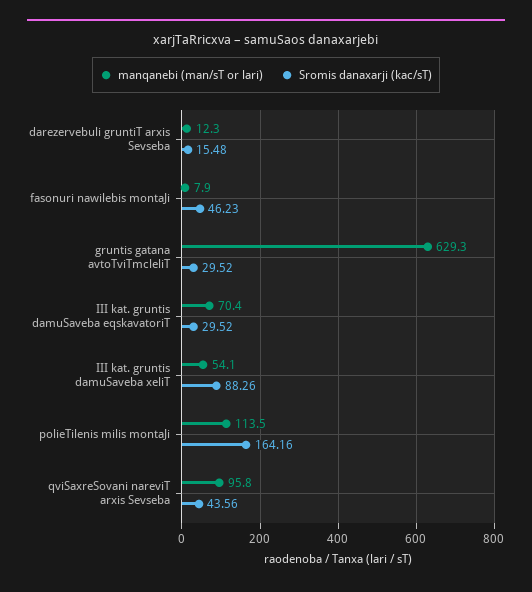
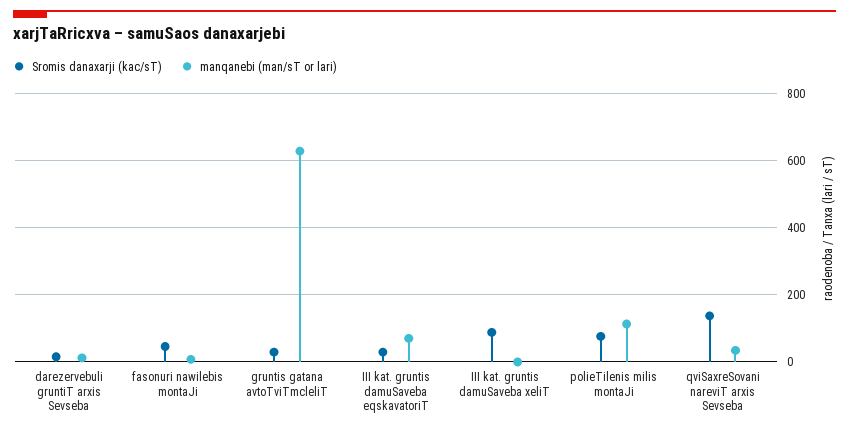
manqanebi (man/sT or lari), III kat. gruntis damuSaveba xeliT: 54.1 -> 0
Sromis danaxarji (kac/sT), polieTilenis milis montaJi: 164.16 -> 80
manqanebi (man/sT or lari), qviSaxreSovani nareviT arxis Sevseba: 95.8 -> 40
Sromis danaxarji (kac/sT), qviSaxreSovani nareviT arxis Sevseba: 43.56 -> 140

